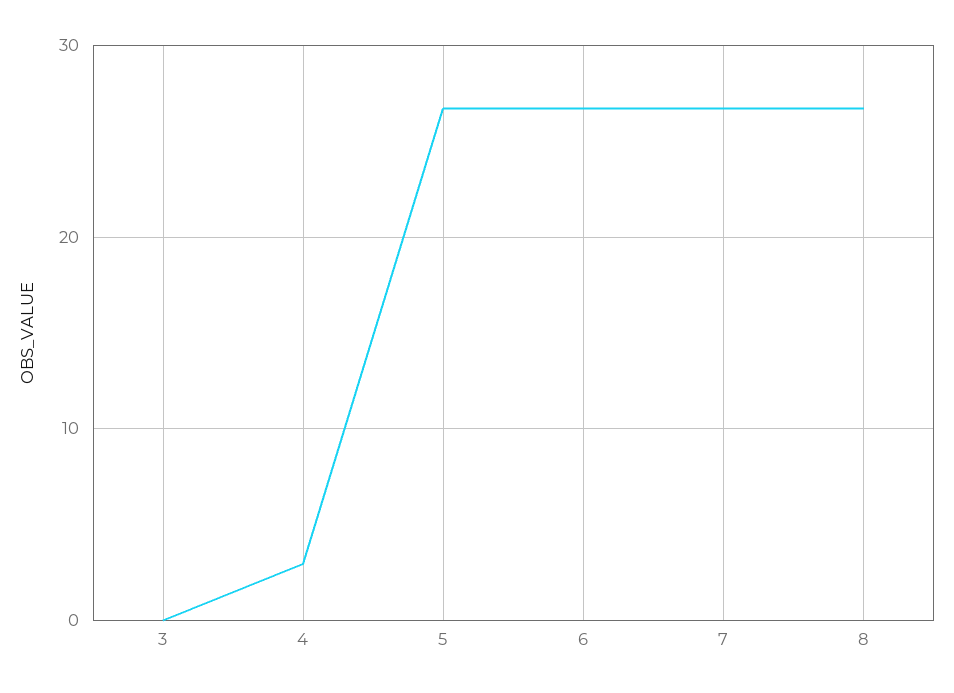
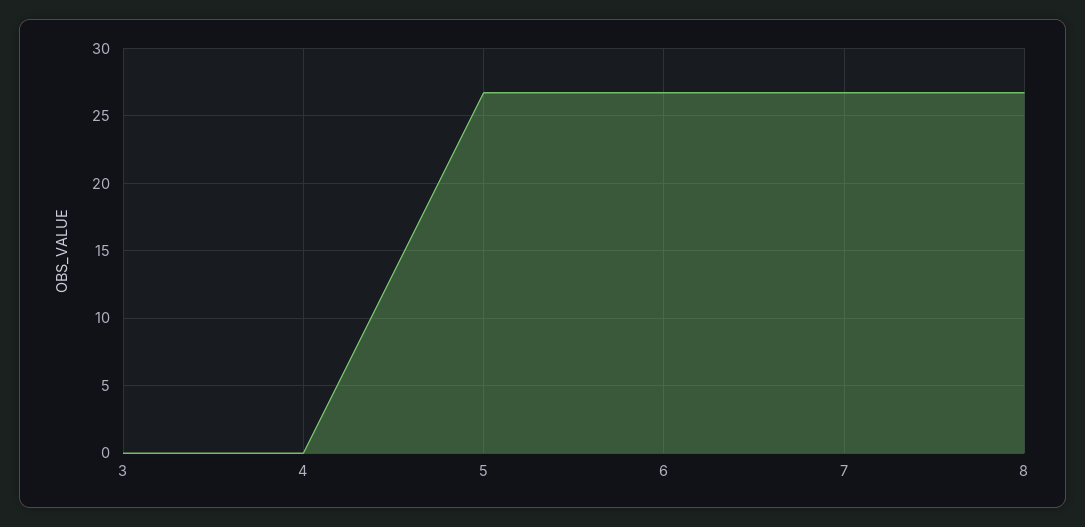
4: 3 -> 0

